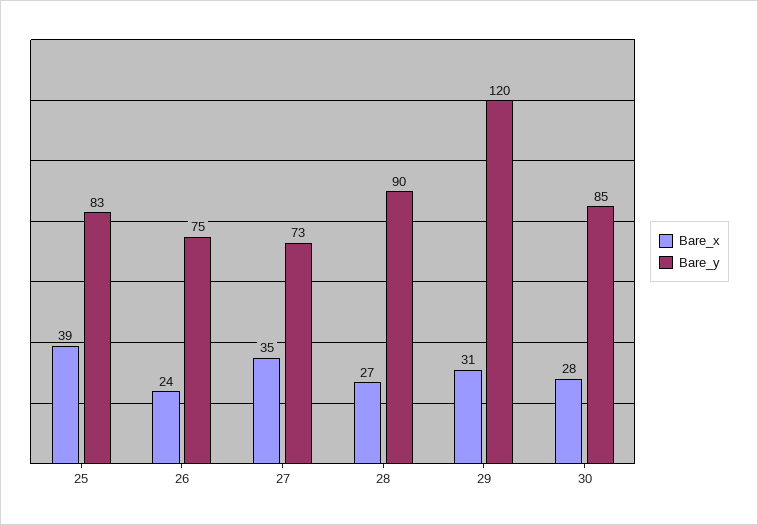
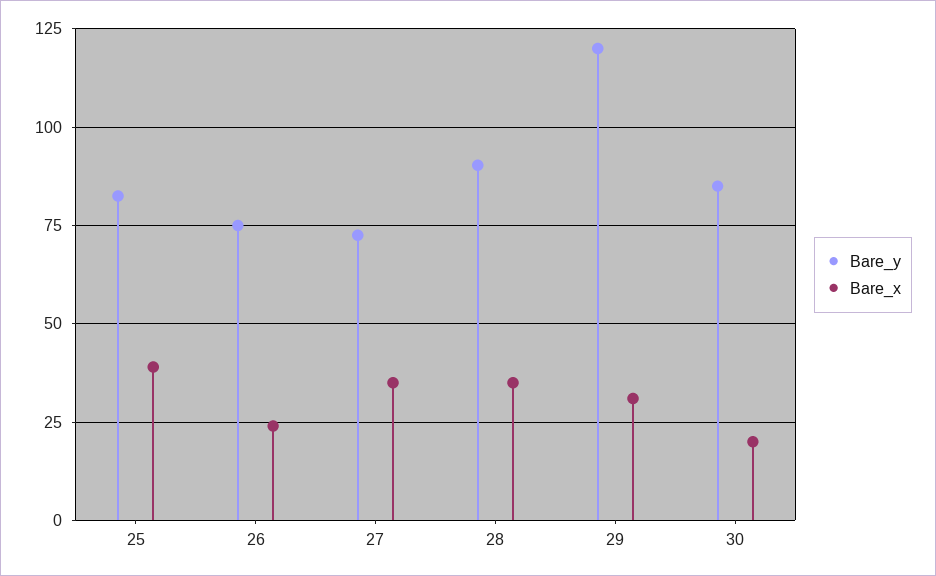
Bare_x, 28: 27 -> 35
Bare_x, 30: 28 -> 20

